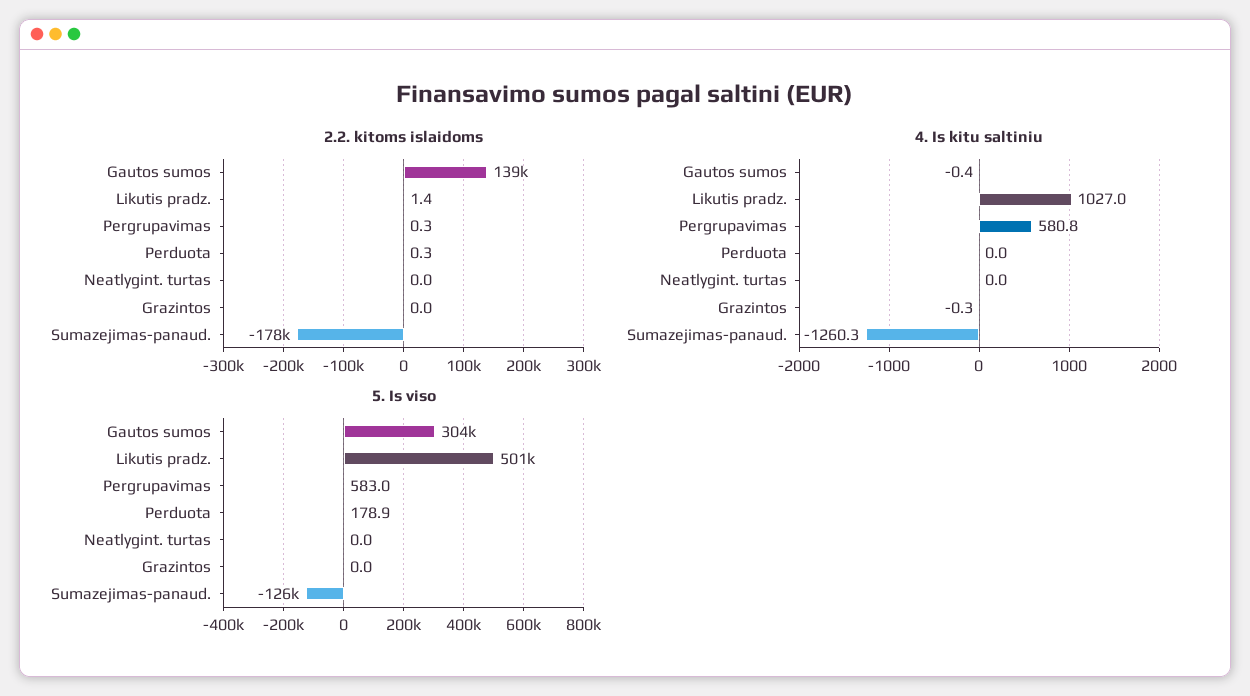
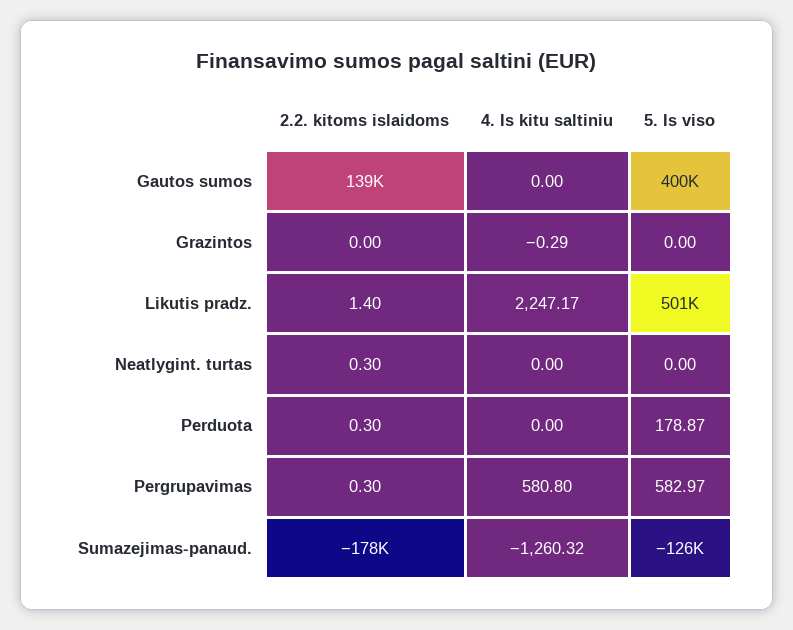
2.2. kitoms islaidoms, Neatlygint. turtas: 0 -> 0.3
4. Is kitu saltiniu, Gautos sumos: -0.4 -> 0
4. Is kitu saltiniu, Likutis pradz.: 1027 -> 2247.17
5. Is viso, Gautos sumos: 304000 -> 400000

